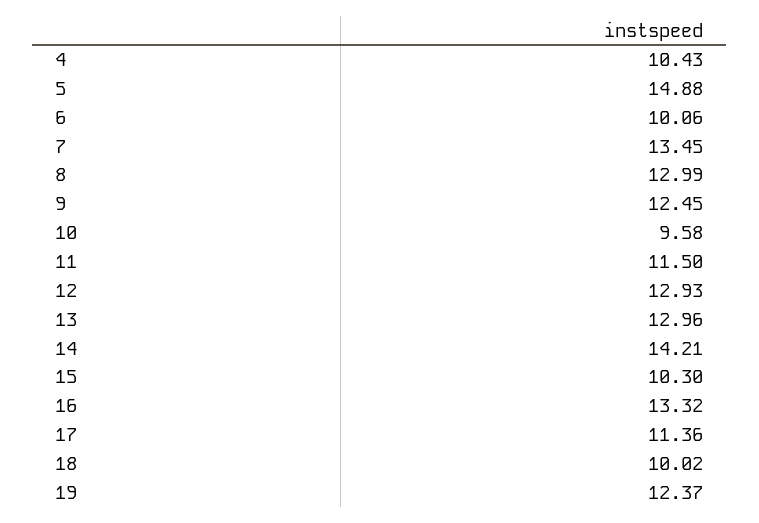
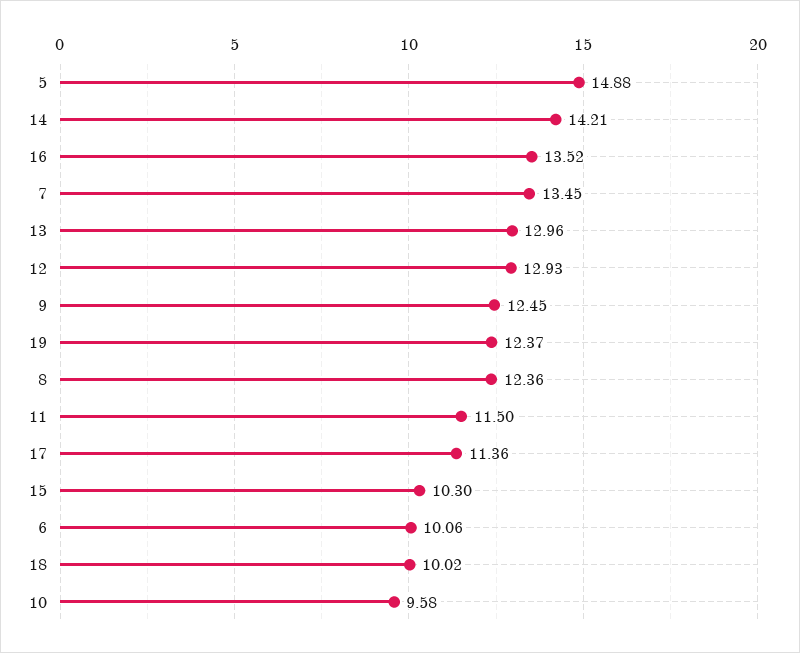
4: 10.43 -> none
8: 12.99 -> 12.36
16: 13.32 -> 13.52

